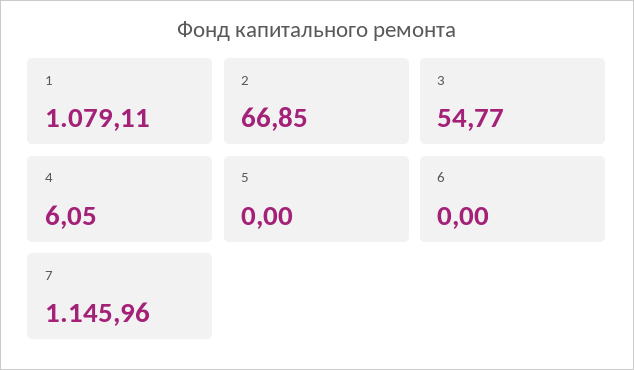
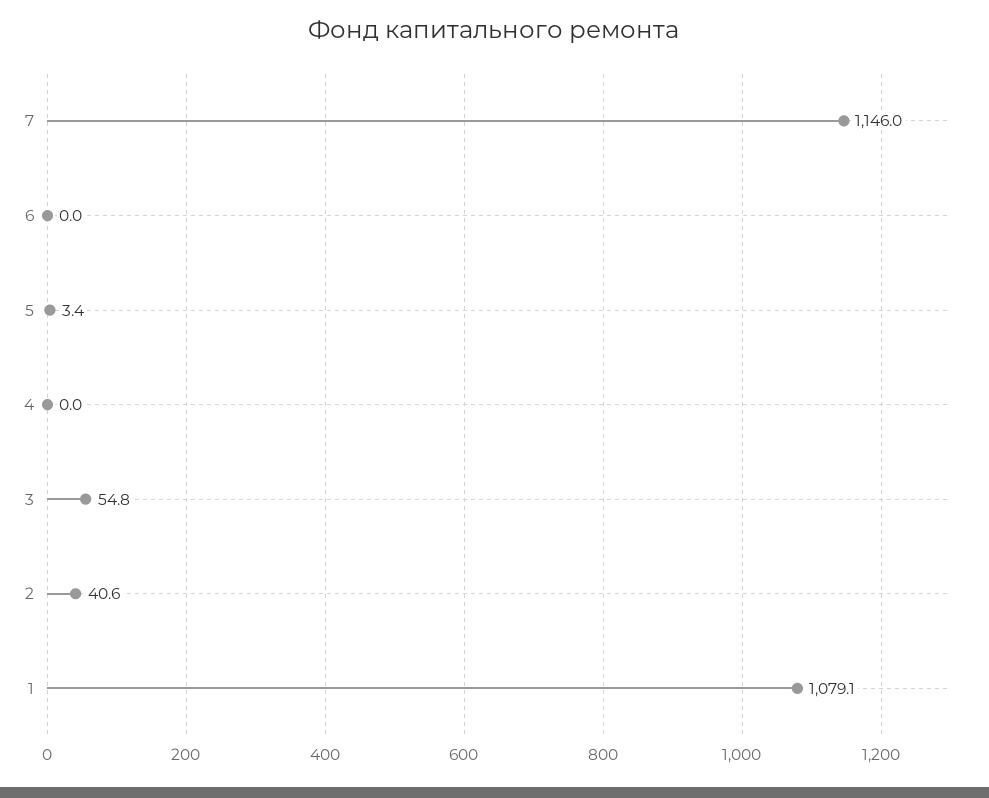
2: 66.85 -> 40.6
4: 6.05 -> 0
5: 0 -> 3.4

